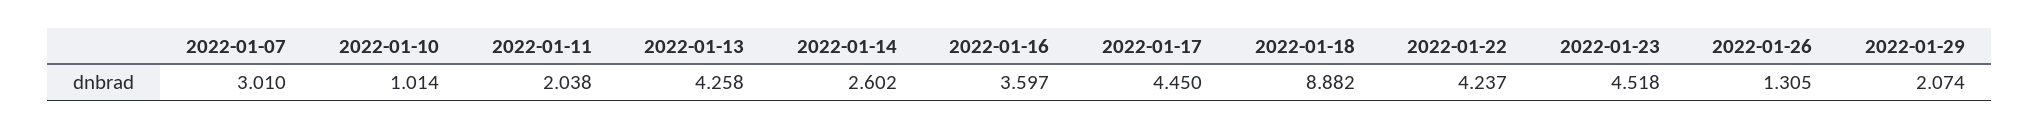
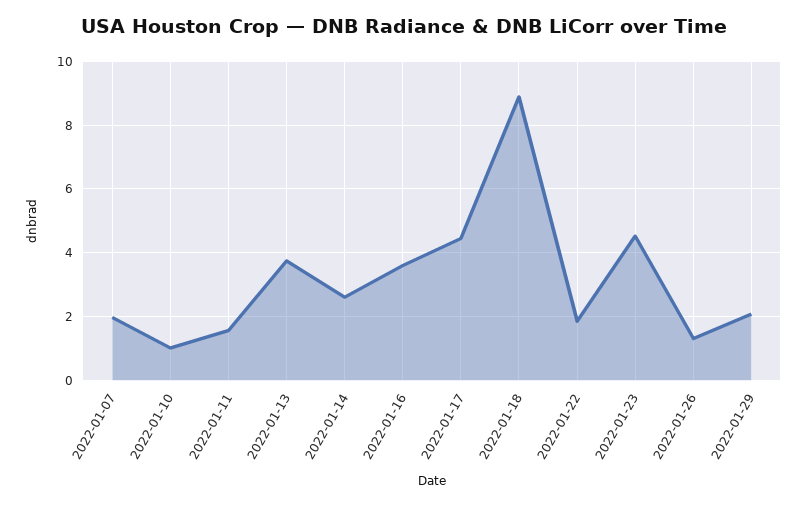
2022-01-07: 3.01 -> 2
2022-01-11: 2.038 -> 1.6
2022-01-13: 4.258 -> 3.8
2022-01-22: 4.237 -> 1.8

